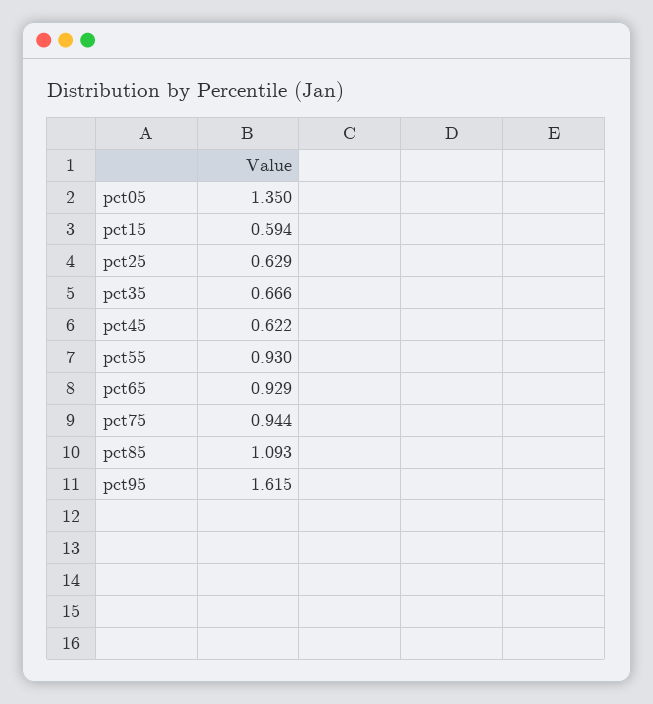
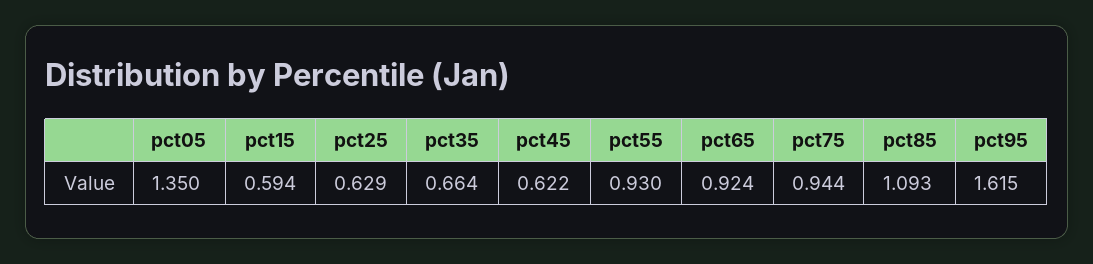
pct35: 0.666 -> 0.664
pct65: 0.929 -> 0.924

